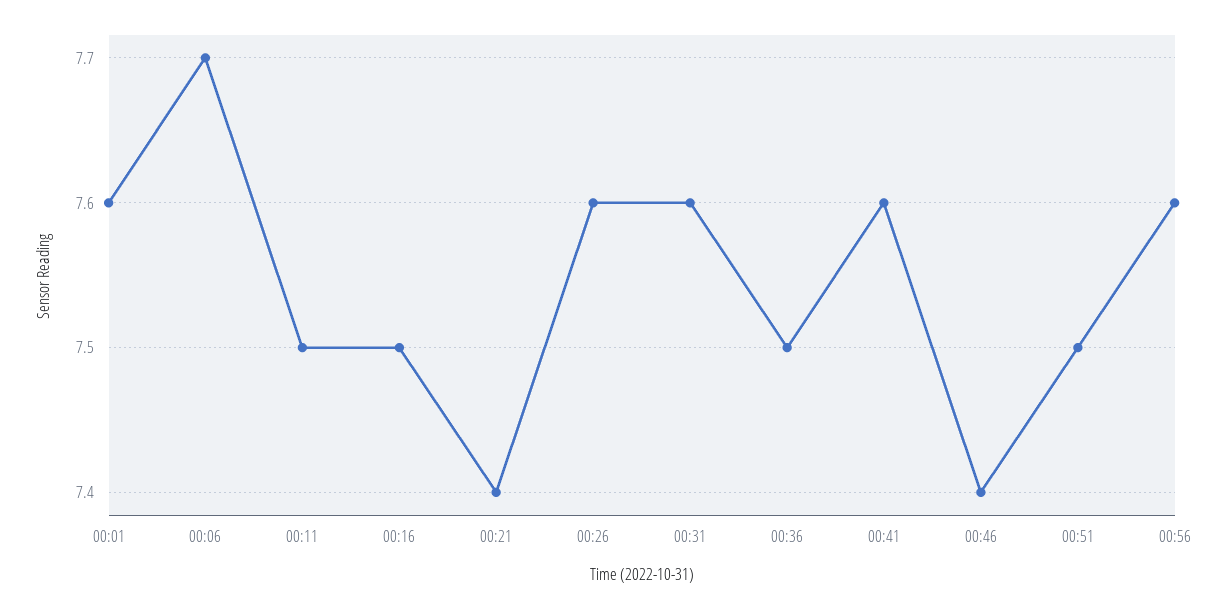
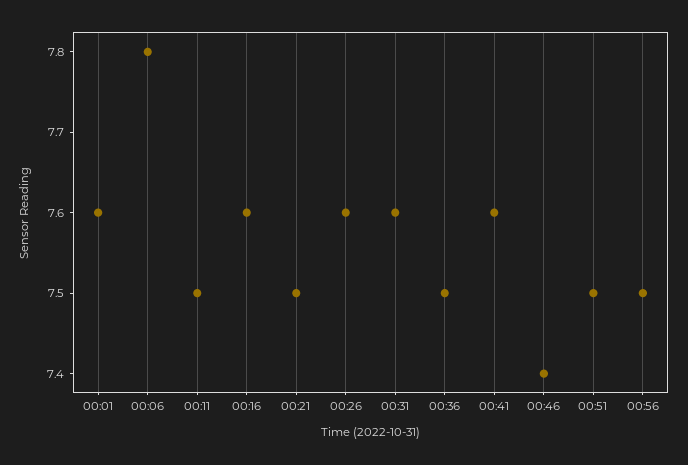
00:06: 7.7 -> 7.8
00:16: 7.5 -> 7.6
00:21: 7.4 -> 7.5
00:56: 7.6 -> 7.5

